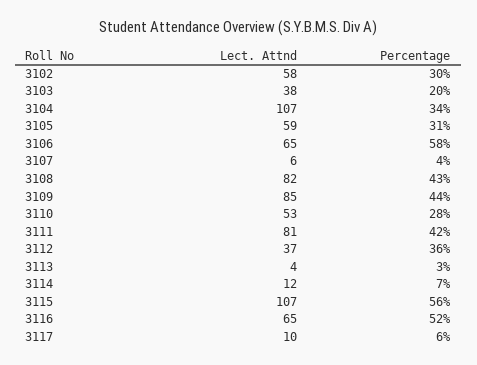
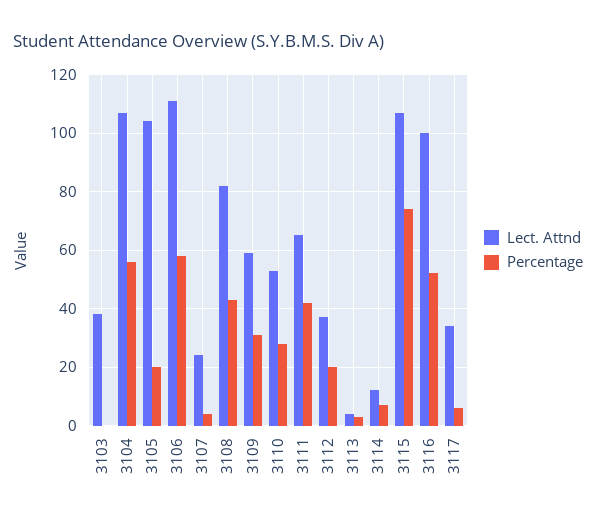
Lect. Attnd, 3102: 58 -> none
Percentage, 3102: 30 -> none
Percentage, 3103: 20 -> 0
Percentage, 3104: 34 -> 55
Lect. Attnd, 3105: 59 -> 105
Percentage, 3105: 31 -> 20
Lect. Attnd, 3106: 65 -> 110
Lect. Attnd, 3107: 6 -> 25
Lect. Attnd, 3109: 85 -> 60
Percentage, 3109: 44 -> 30
Lect. Attnd, 3111: 81 -> 65
Percentage, 3112: 36 -> 20
Percentage, 3115: 56 -> 75
Lect. Attnd, 3116: 65 -> 100
Lect. Attnd, 3117: 10 -> 35

